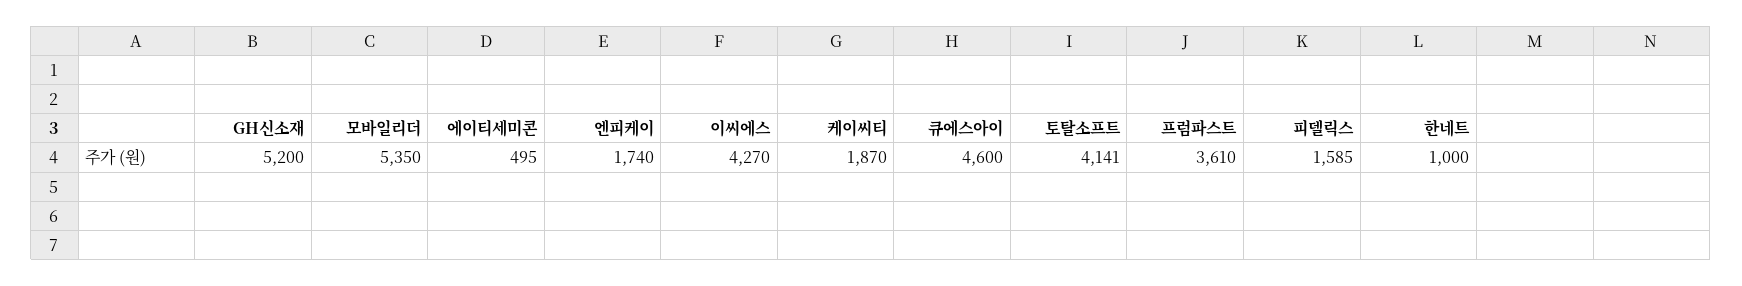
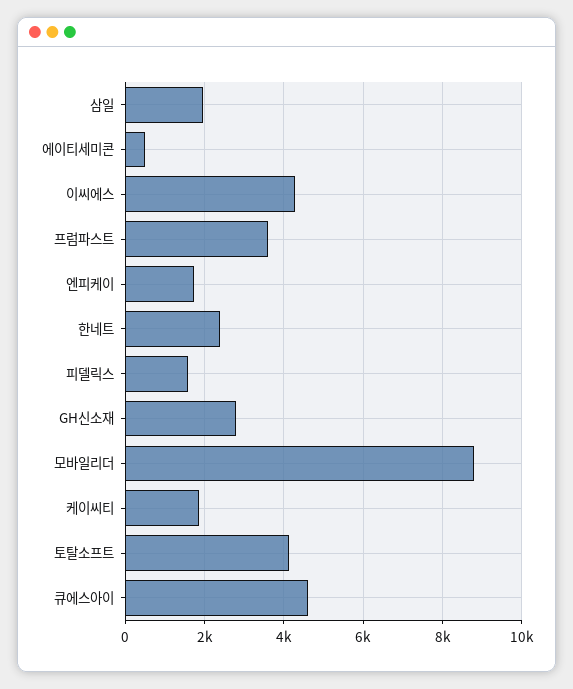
GH신소재: 5200 -> 2800
모바일리더: 5350 -> 8800
한네트: 1000 -> 2400
삼일: none -> 2000

